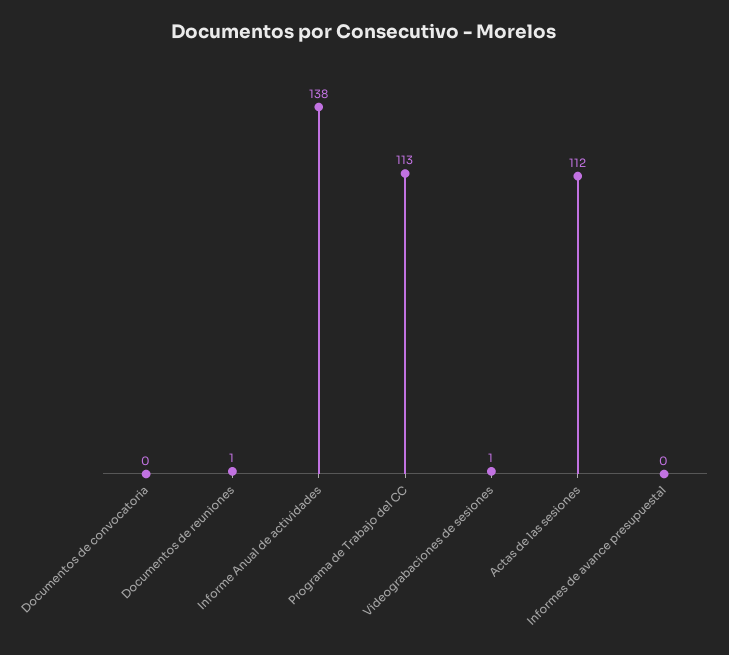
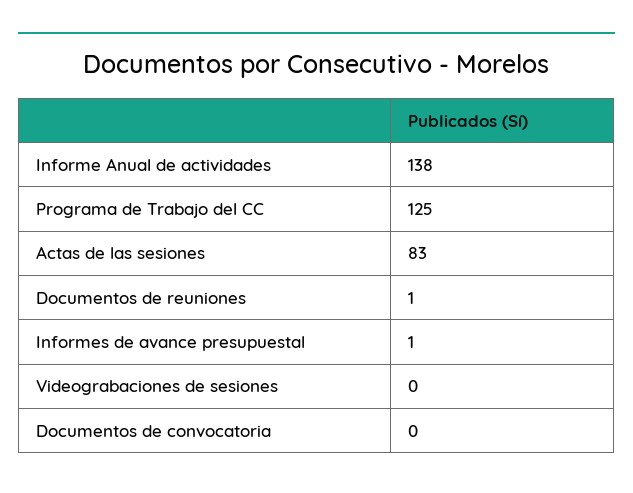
Programa de Trabajo del CC: 113 -> 125
Videograbaciones de sesiones: 1 -> 0
Actas de las sesiones: 112 -> 83
Informes de avance presupuestal: 0 -> 1

